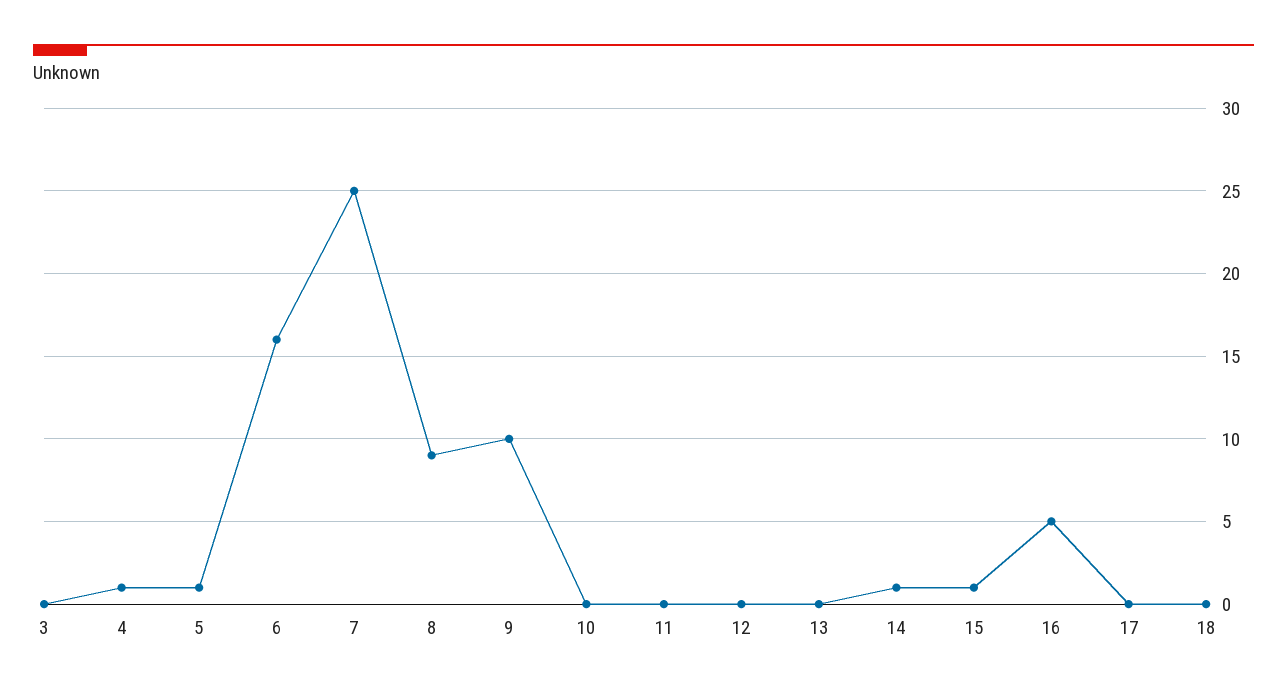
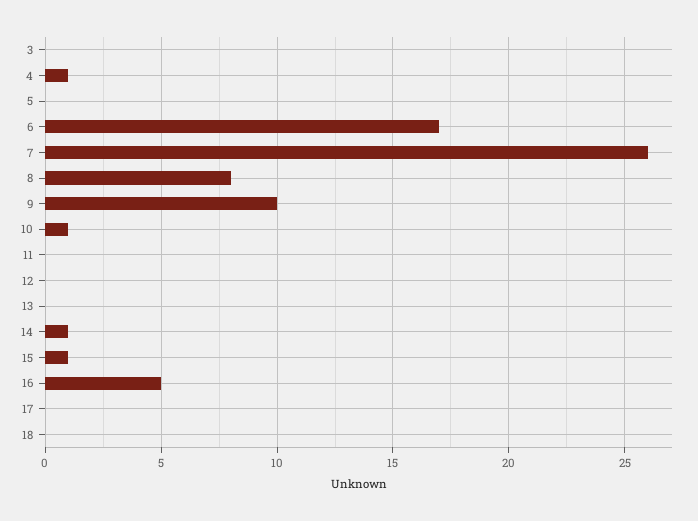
5: 1 -> 0
6: 16 -> 17
7: 25 -> 26
8: 9 -> 8
10: 0 -> 1

